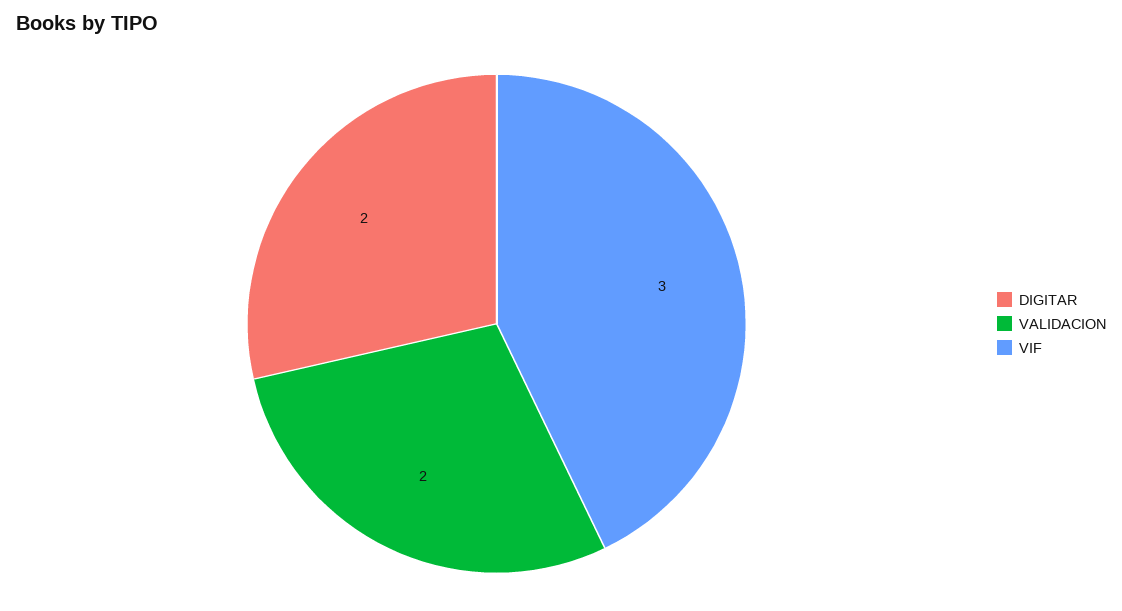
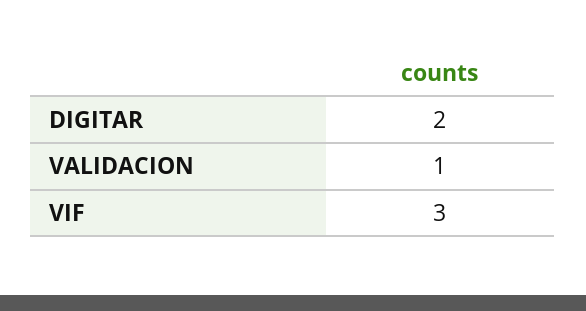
VALIDACION: 2 -> 1

